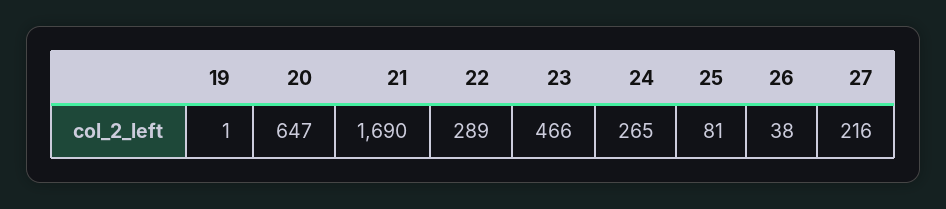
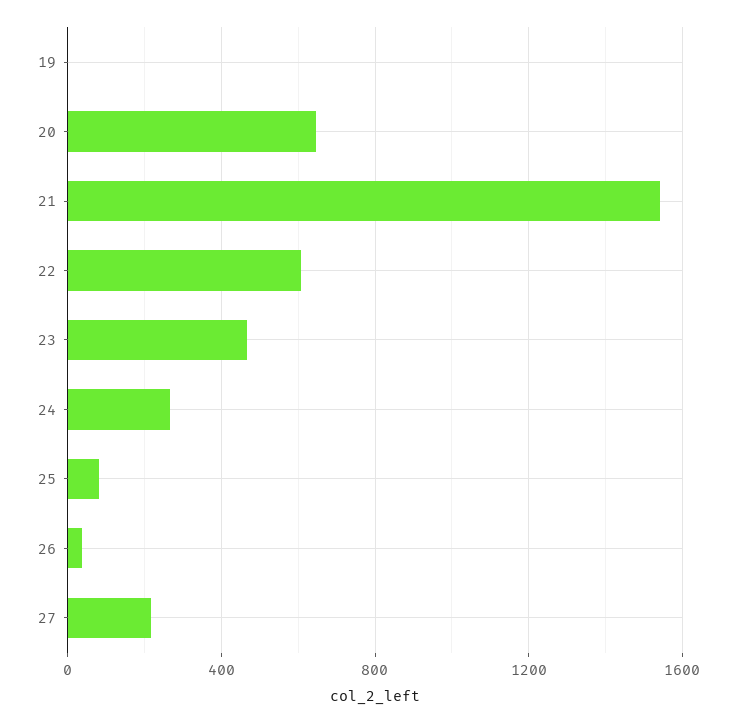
21: 1690 -> 1550
22: 289 -> 600

